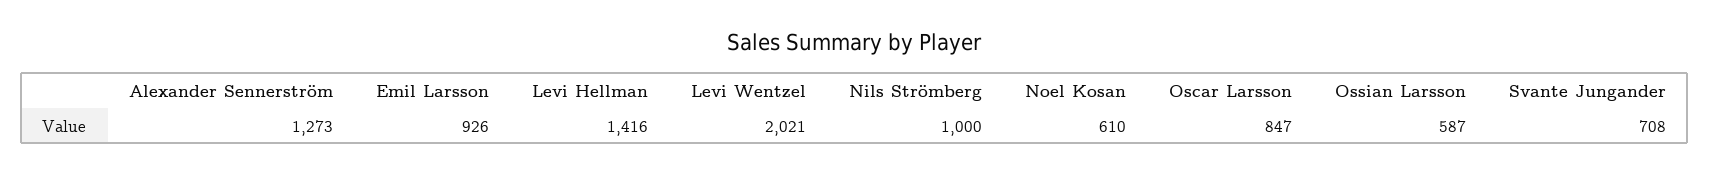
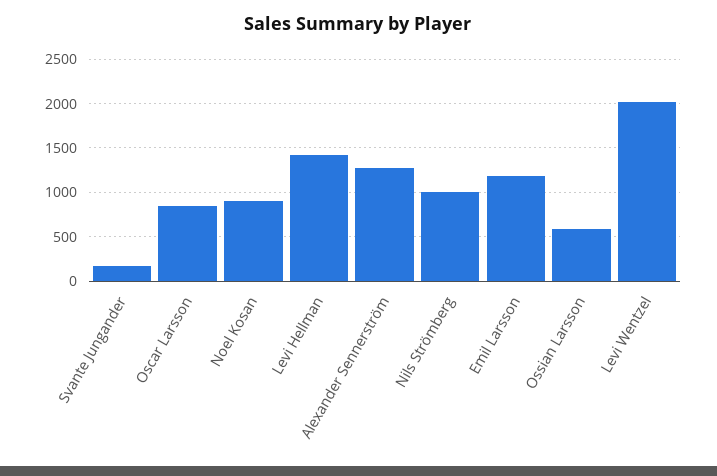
Emil Larsson: 926 -> 1200
Noel Kosan: 610 -> 900
Svante Jungander: 708 -> 200

